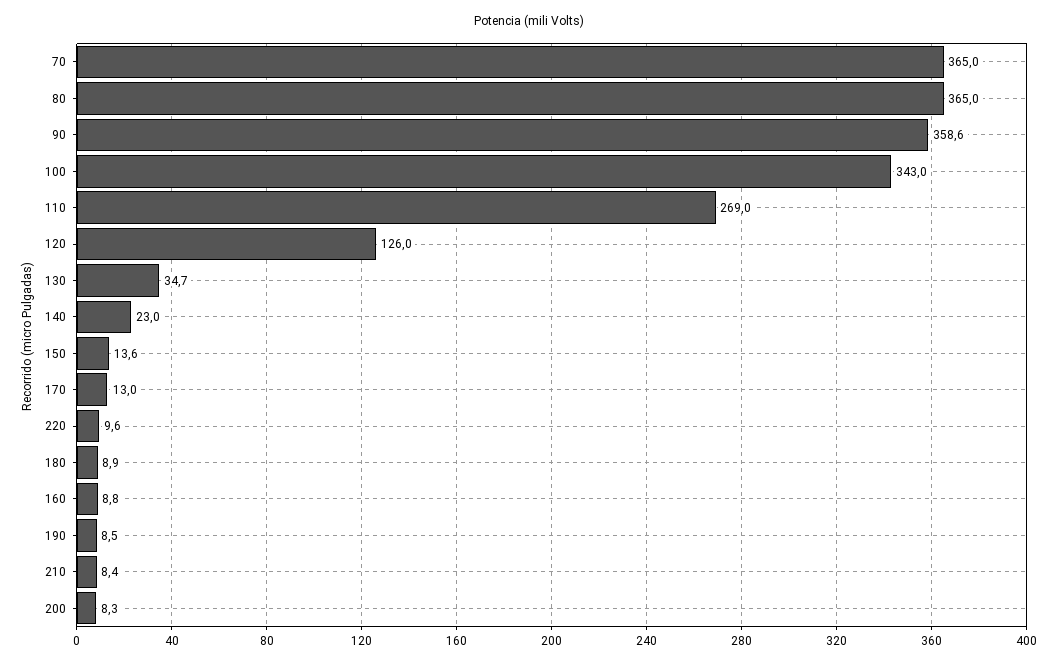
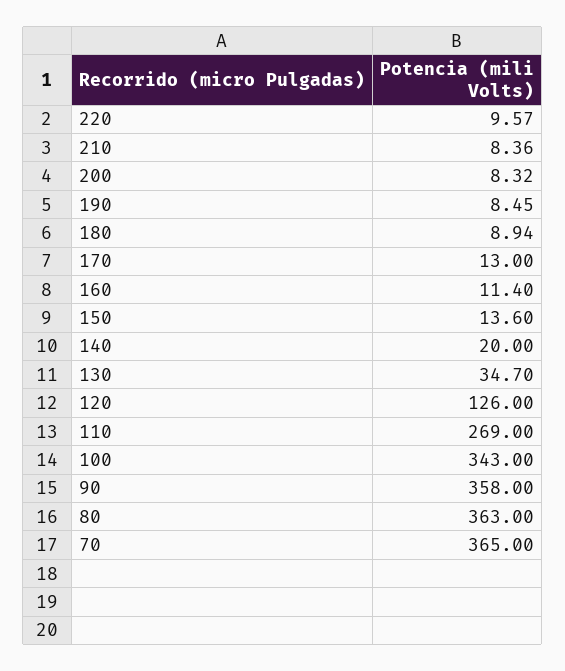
80: 365 -> 363
90: 358.6 -> 358
140: 23 -> 20
160: 8.8 -> 11.4

